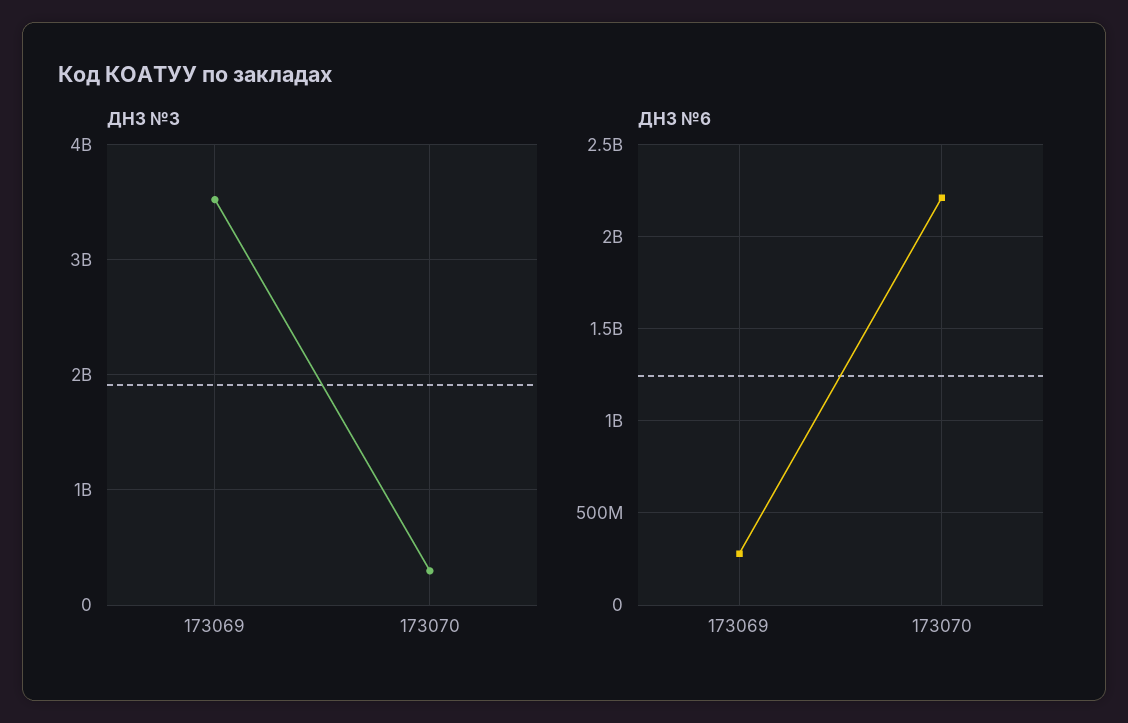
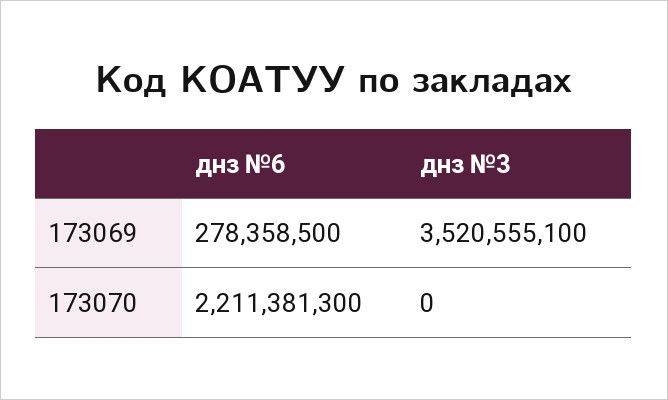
ДНЗ №3, 173070: 300000000 -> 0

